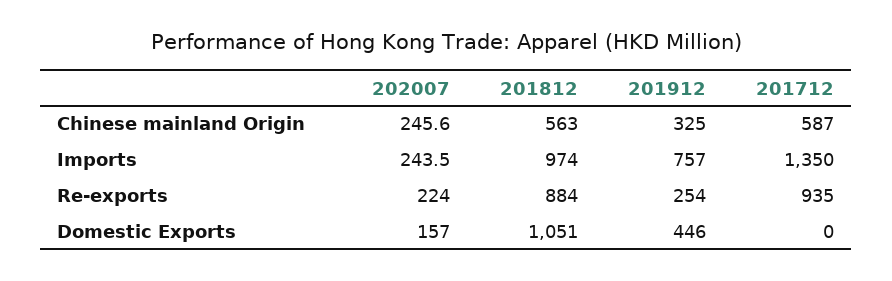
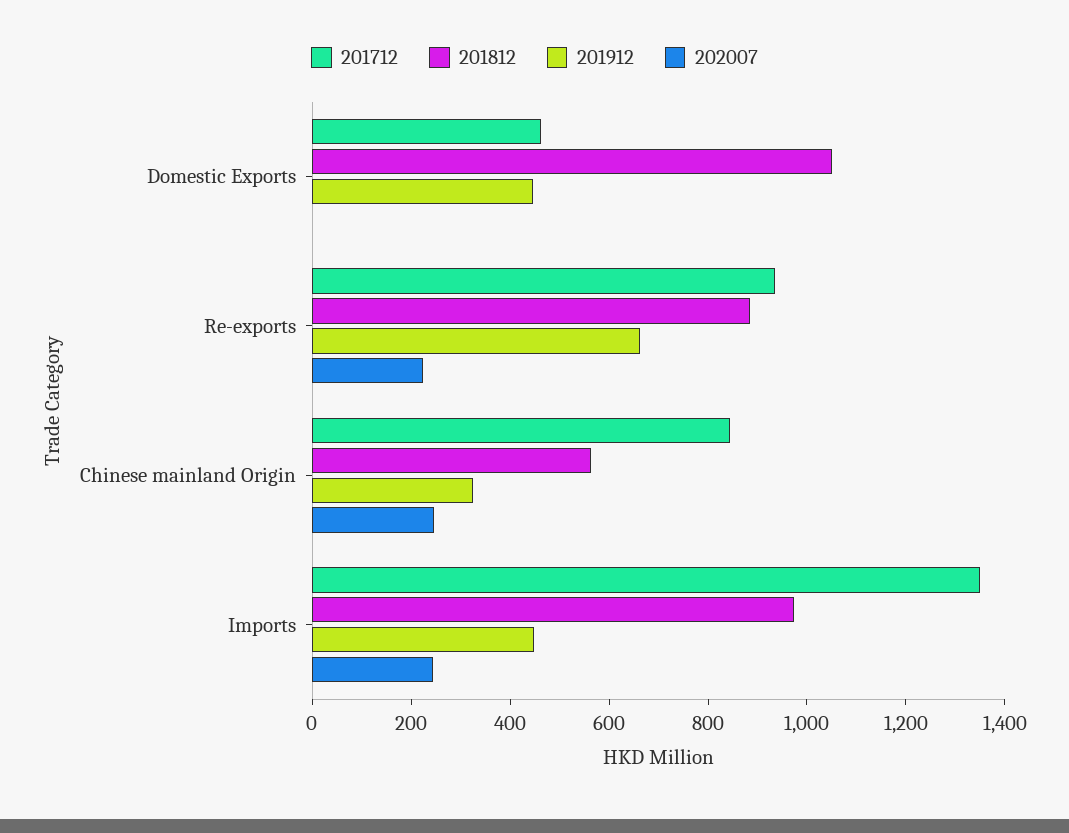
201712, Chinese mainland Origin: 587 -> 850
201912, Imports: 757 -> 450
201912, Re-exports: 254 -> 650
202007, Domestic Exports: 157 -> 0
201712, Domestic Exports: 0 -> 450

